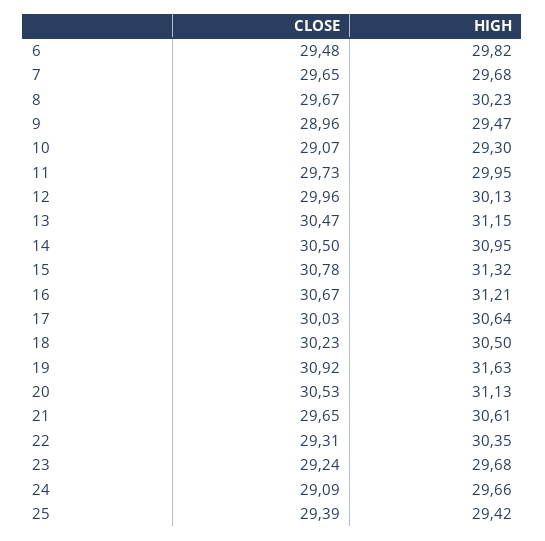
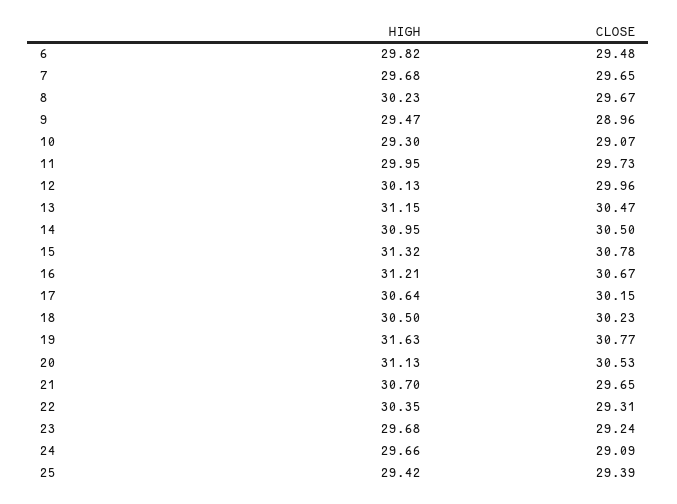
CLOSE, 17: 30.03 -> 30.15
CLOSE, 19: 30.92 -> 30.77
HIGH, 21: 30.61 -> 30.7

